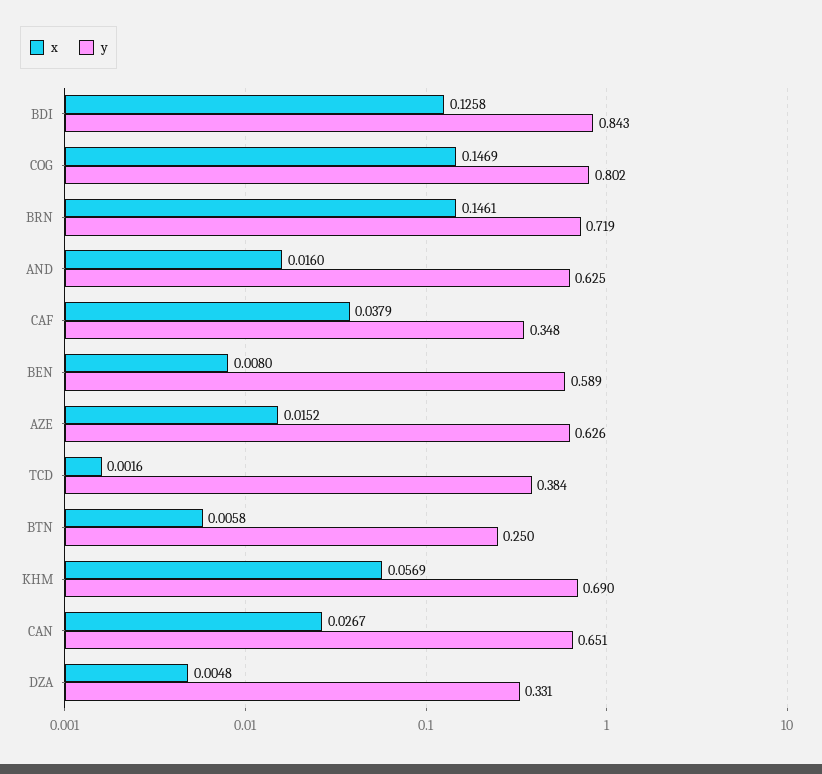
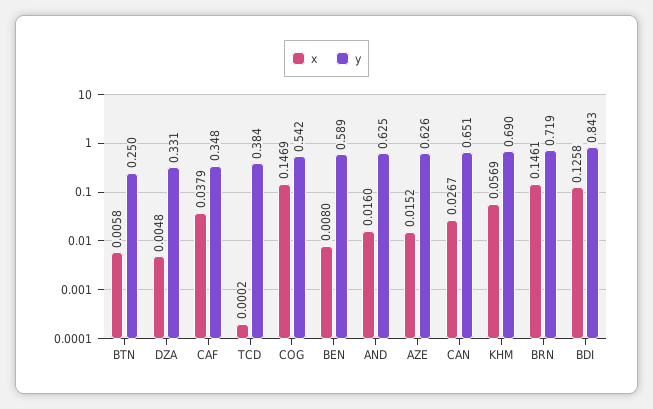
y, COG: 0.802 -> 0.542
x, TCD: 0.0016 -> 0.0002

